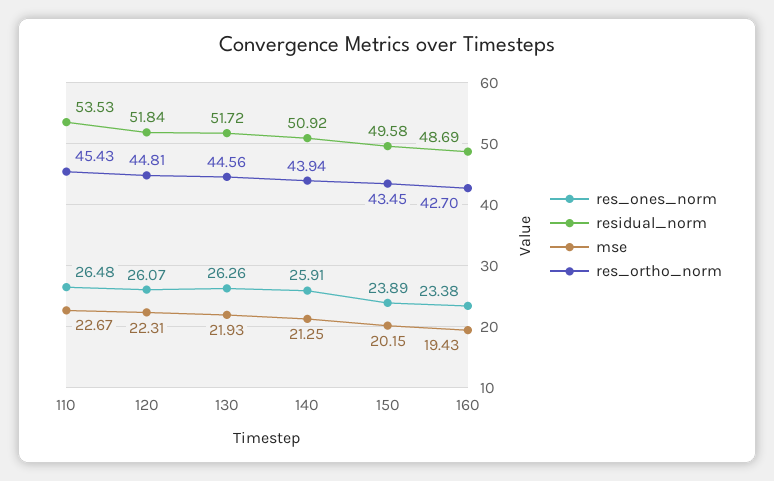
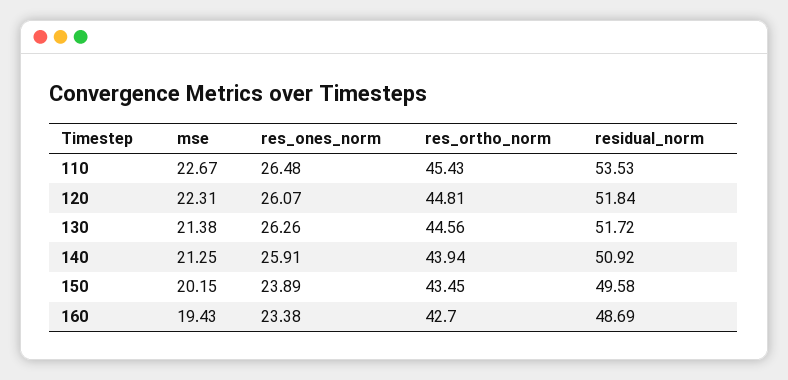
mse, 130: 21.93 -> 21.38

